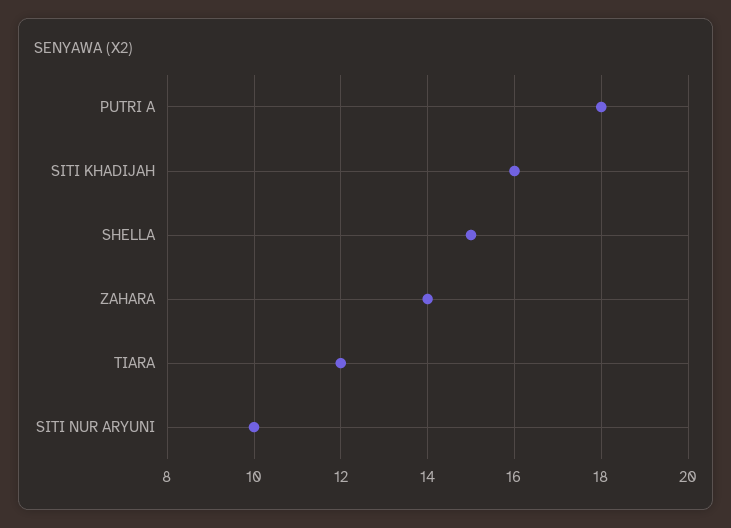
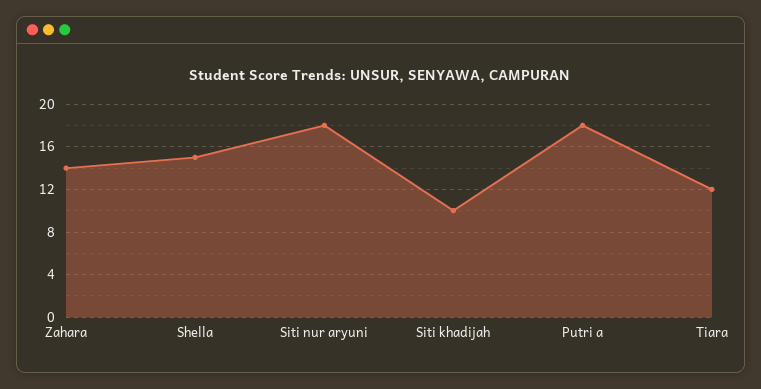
SITI KHADIJAH: 16 -> 10
SITI NUR ARYUNI: 10 -> 18

